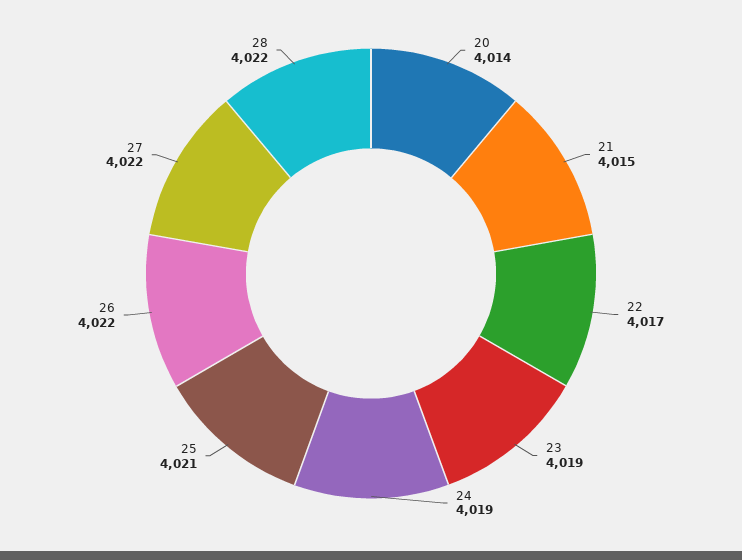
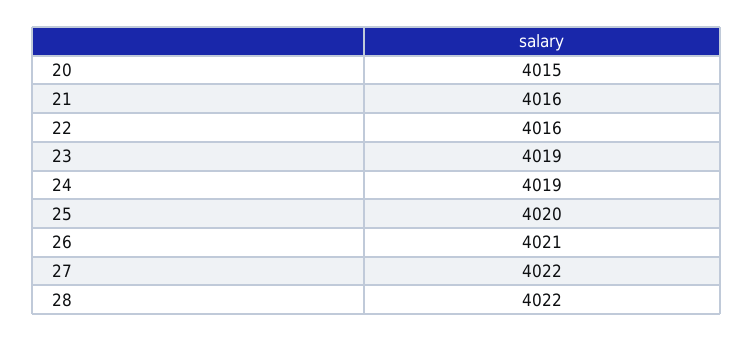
20: 4014 -> 4015
21: 4015 -> 4016
22: 4017 -> 4016
25: 4021 -> 4020
26: 4022 -> 4021

